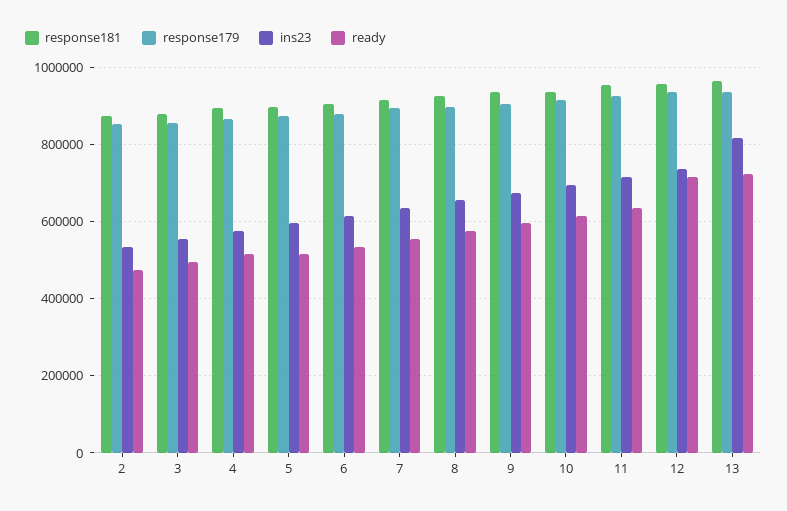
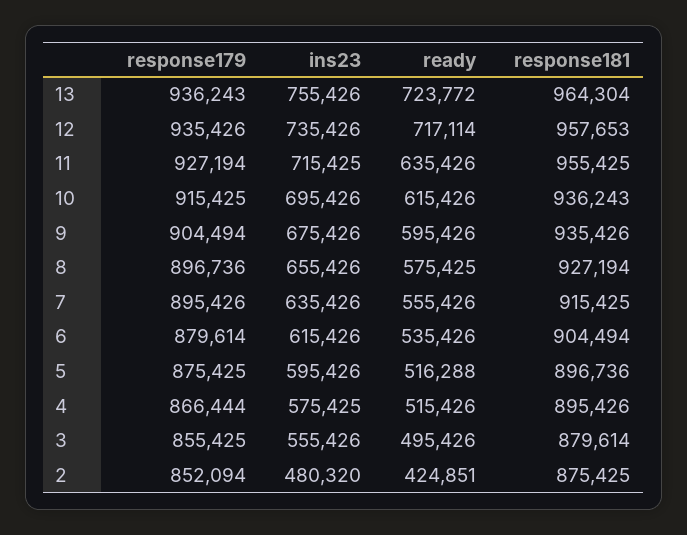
ins23, 2: 540000 -> 480320
ready, 2: 480000 -> 424851
ins23, 13: 820000 -> 755426

